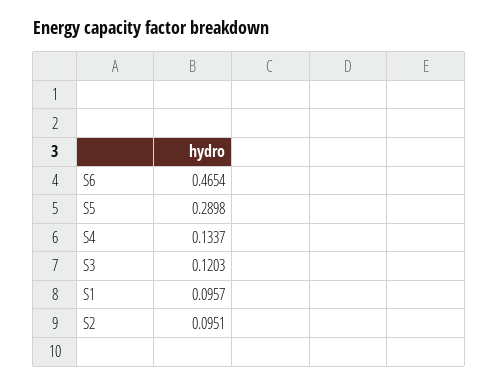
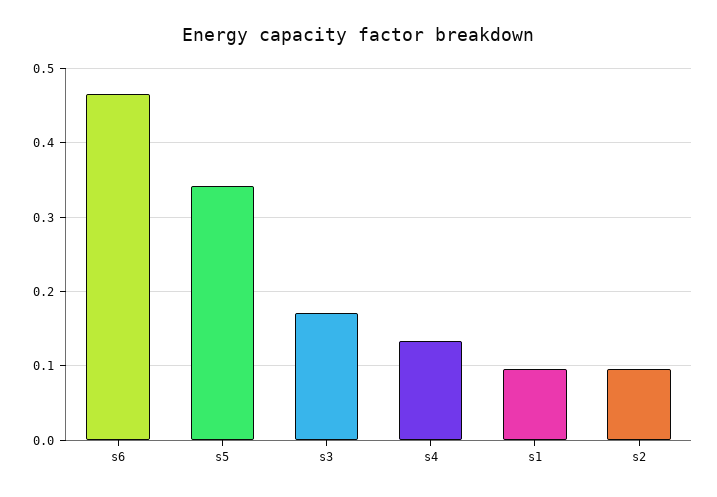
S5: 0.2898 -> 0.34
S3: 0.1203 -> 0.17

